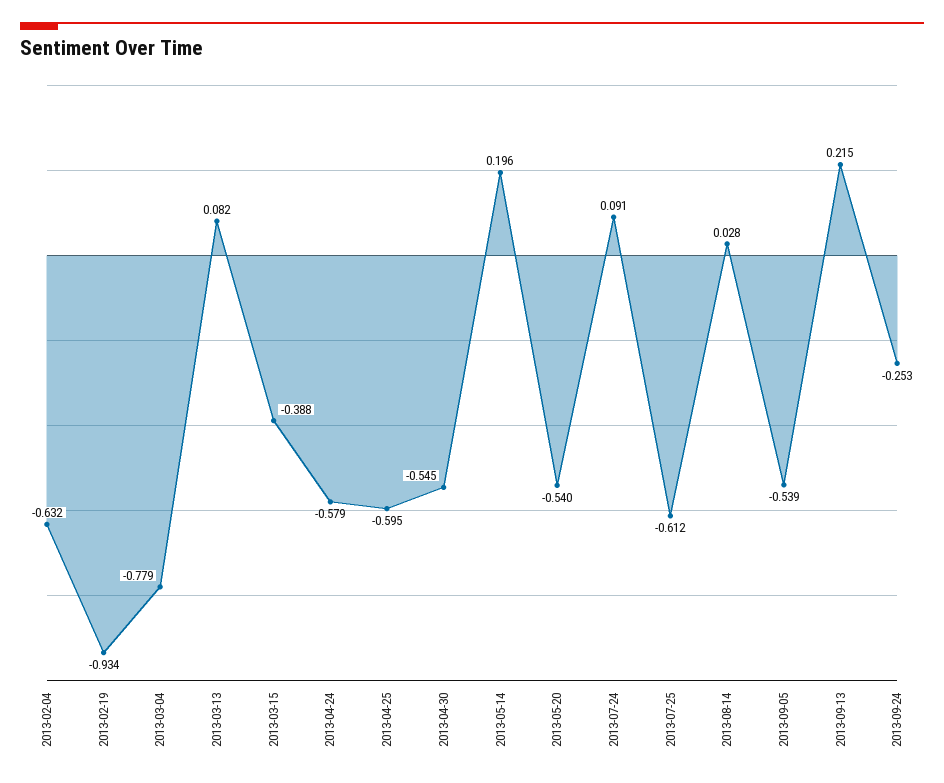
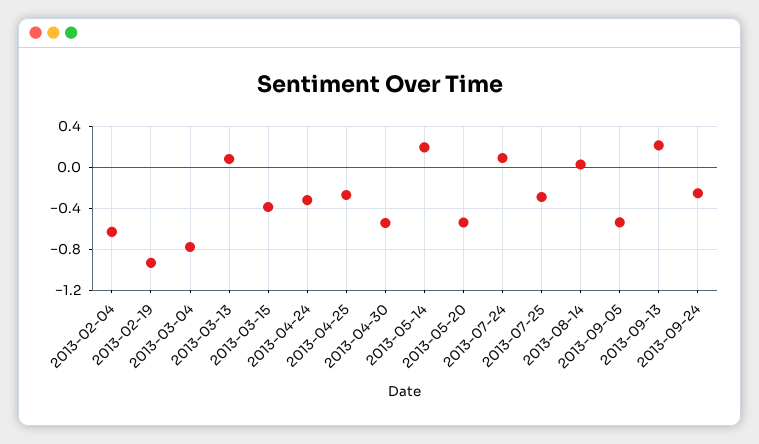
2013-04-24: -0.579 -> -0.3
2013-04-25: -0.595 -> -0.3
2013-07-25: -0.612 -> -0.3

